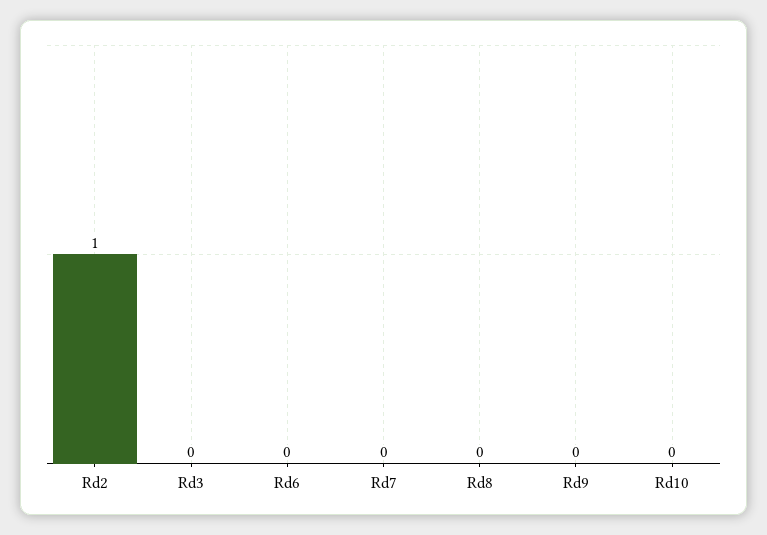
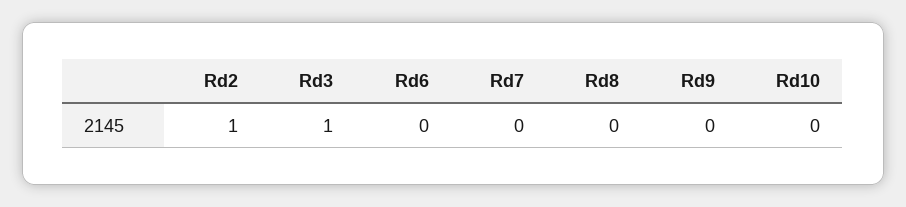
Rd3: 0 -> 1

